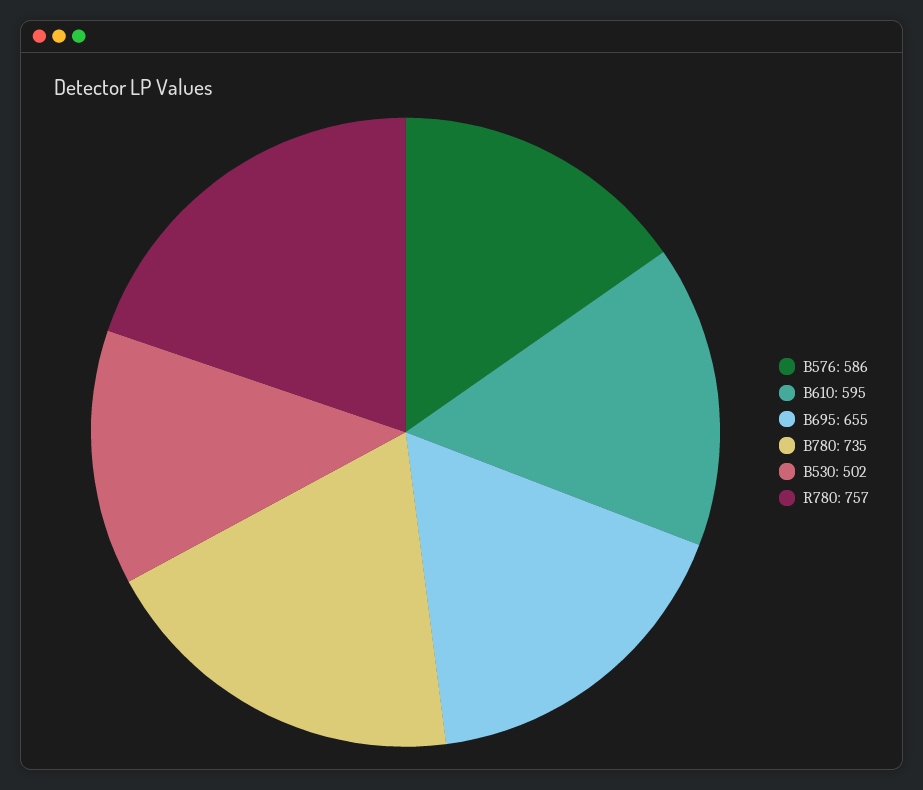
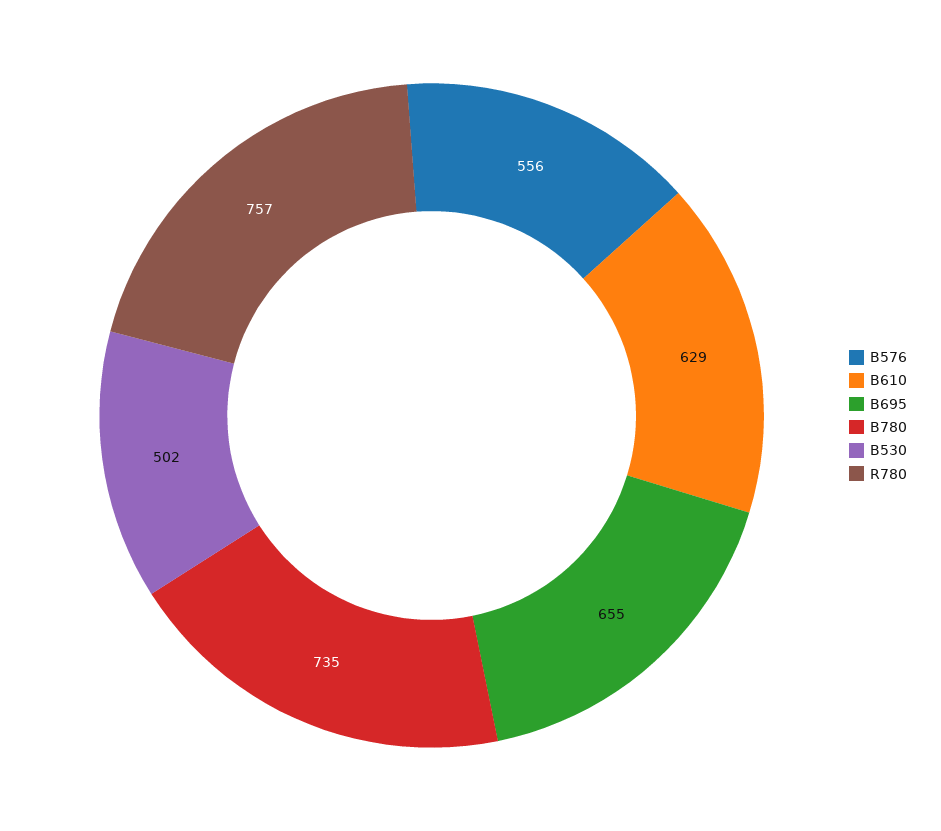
B576: 586 -> 556
B610: 595 -> 629

